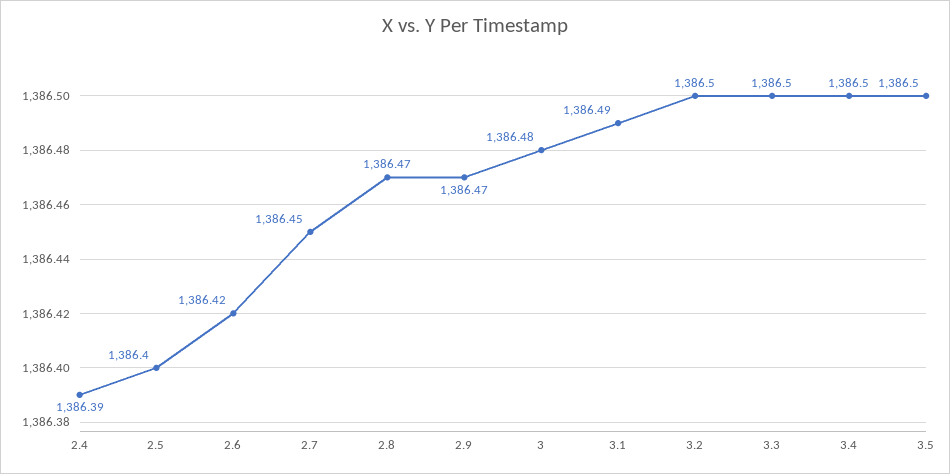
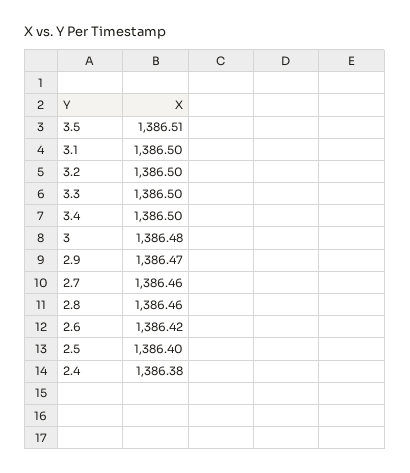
2.4: 1386.39 -> 1386.38
2.7: 1386.45 -> 1386.46
2.8: 1386.47 -> 1386.46
3.1: 1386.49 -> 1386.5
3.5: 1386.5 -> 1386.51

